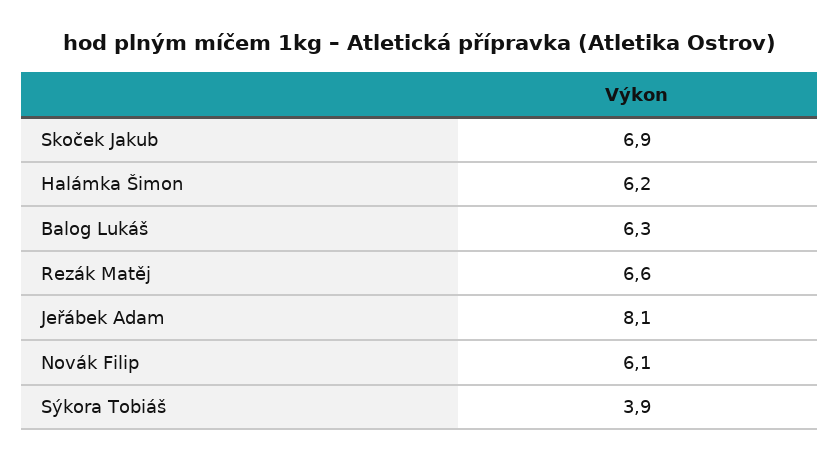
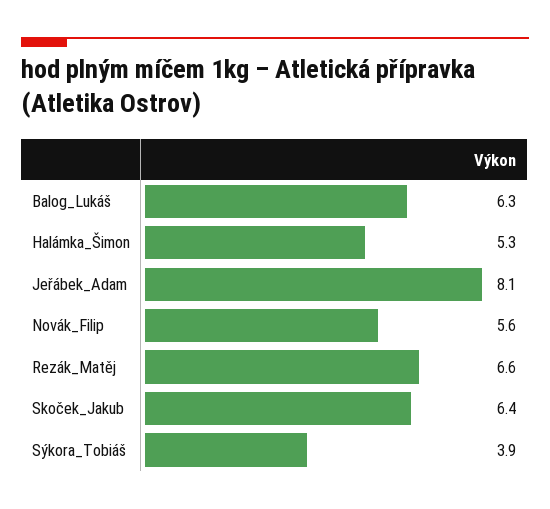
Skoček Jakub: 6.9 -> 6.4
Halámka Šimon: 6.2 -> 5.3
Novák Filip: 6.1 -> 5.6

